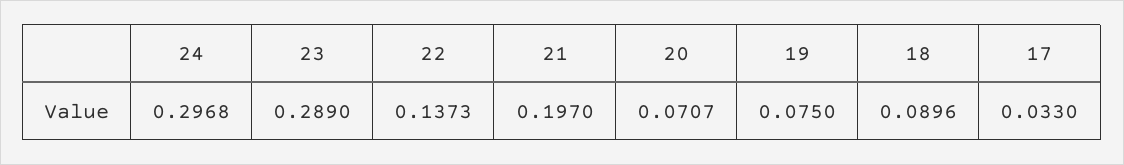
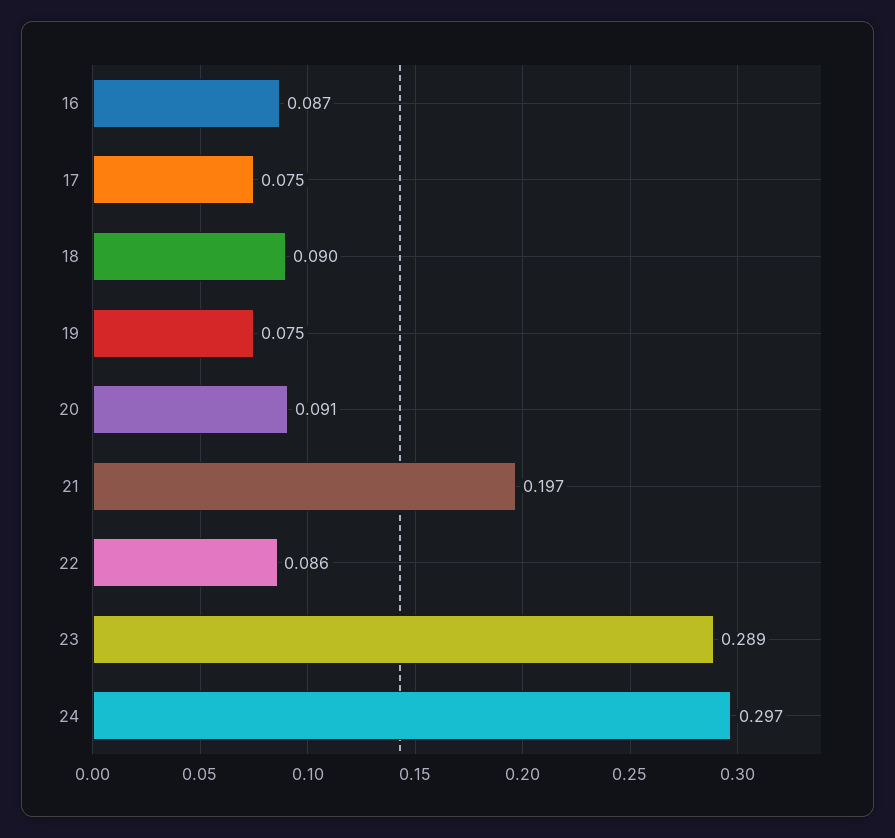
22: 0.1373 -> 0.086
20: 0.0707 -> 0.091
17: 0.033 -> 0.075
16: none -> 0.087

